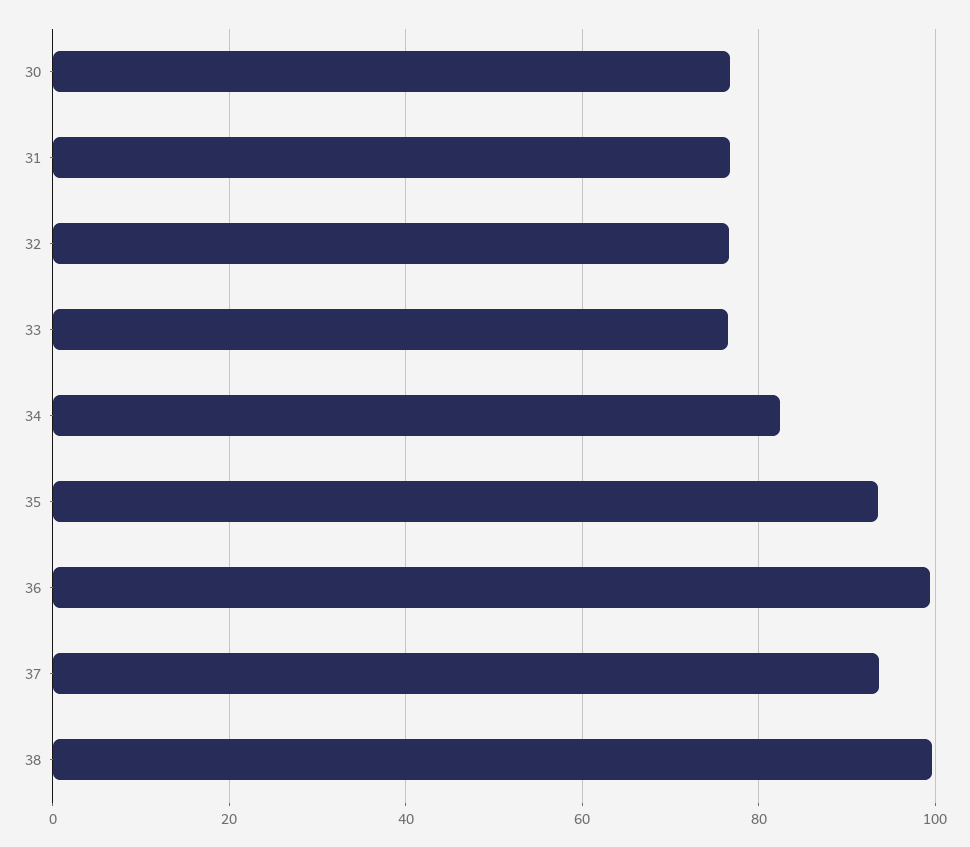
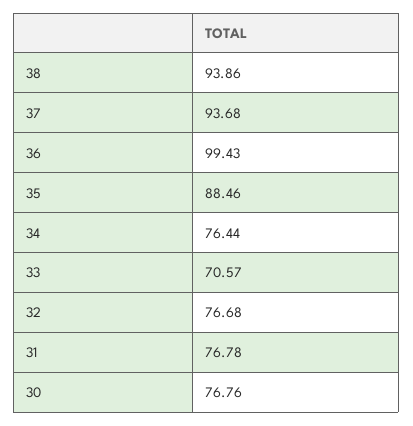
33: 76 -> 70.57
34: 82 -> 76.44
35: 94 -> 88.46
38: 100 -> 93.86

